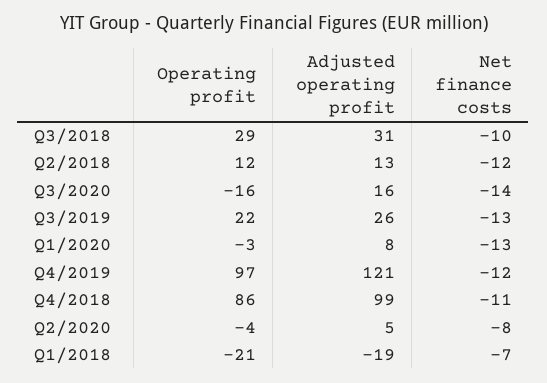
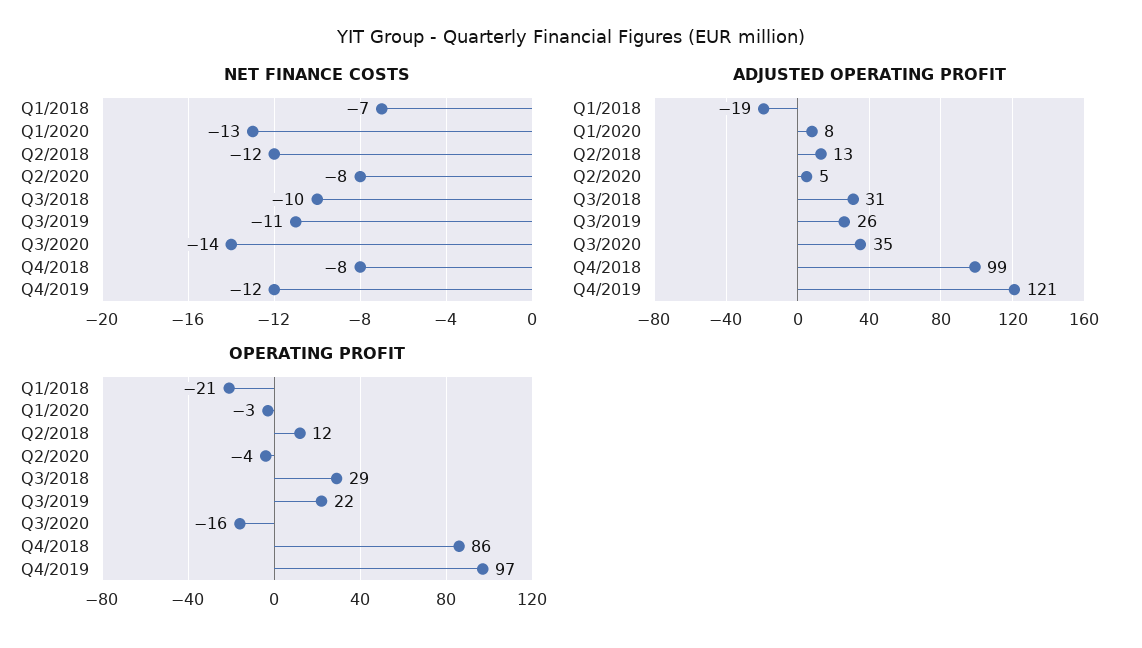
Adjusted operating profit, Q3/2020: 16 -> 35
Net finance costs, Q3/2019: -13 -> -11
Net finance costs, Q4/2018: -11 -> -8

